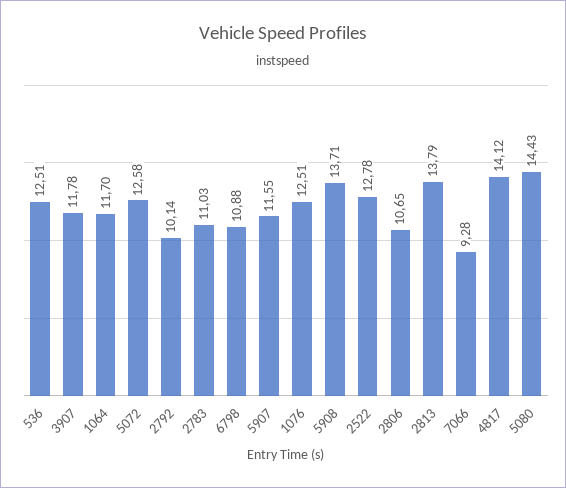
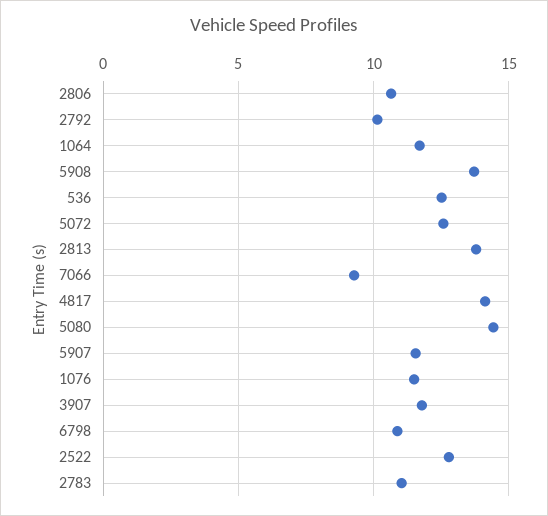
1076: 12.51 -> 11.5

